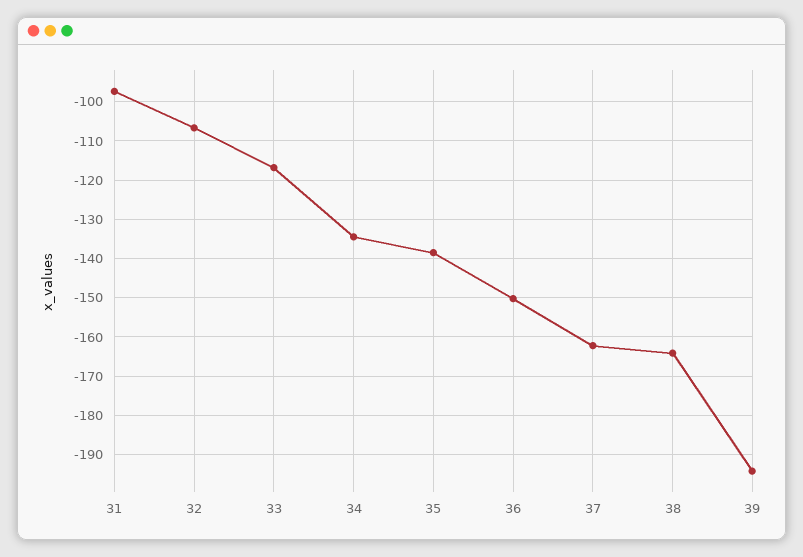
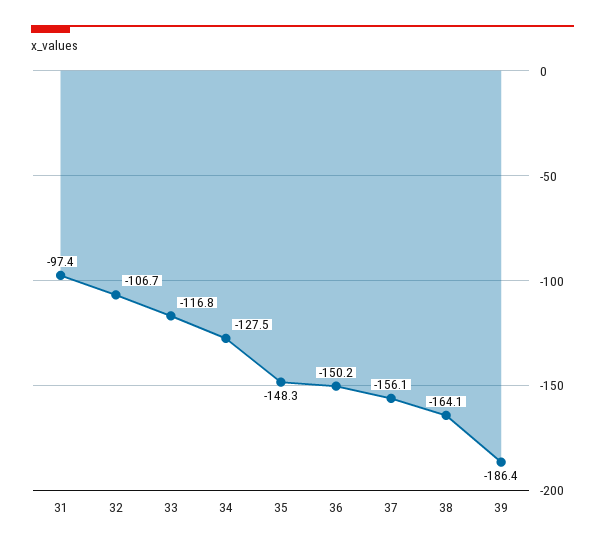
34: -134 -> -127.5
35: -138 -> -148.3
37: -162 -> -156.1
39: -194 -> -186.4

